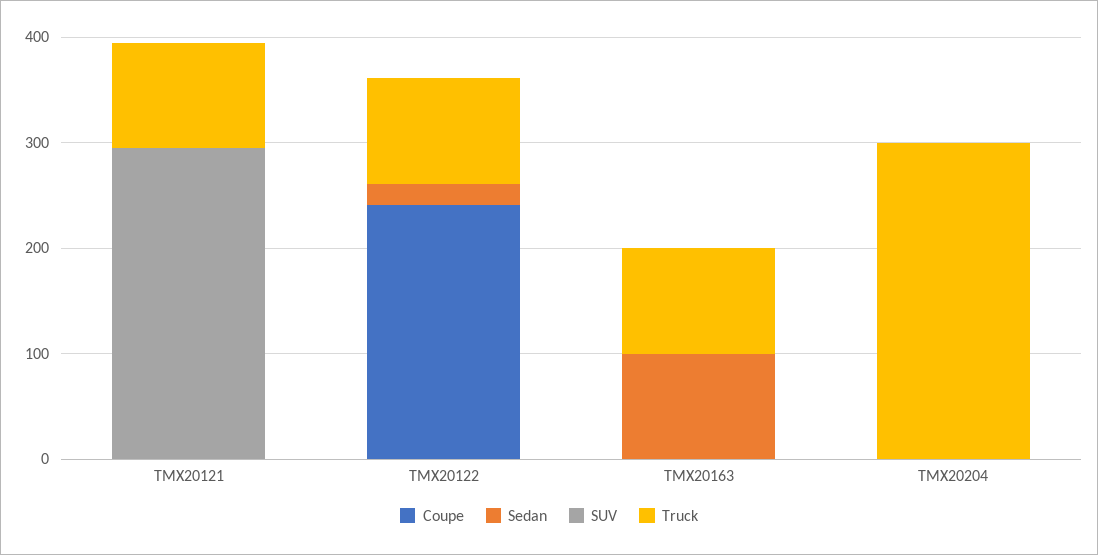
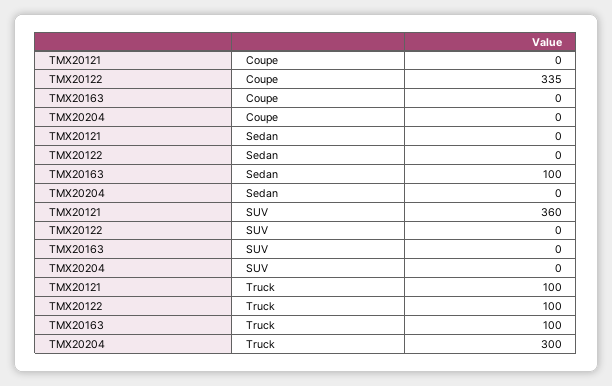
SUV, TMX20121: 300 -> 360
Coupe, TMX20122: 240 -> 335
Sedan, TMX20122: 20 -> 0

